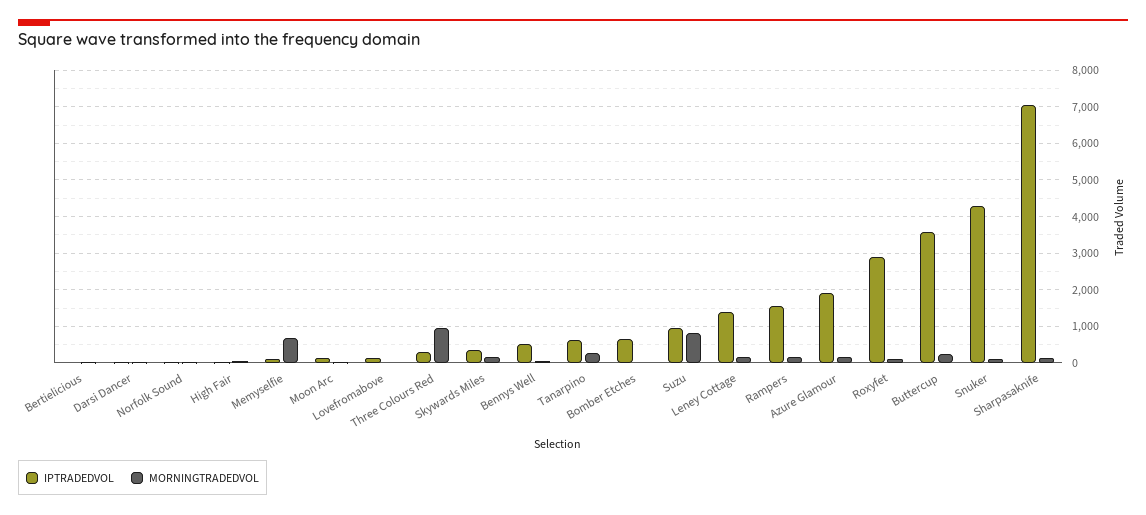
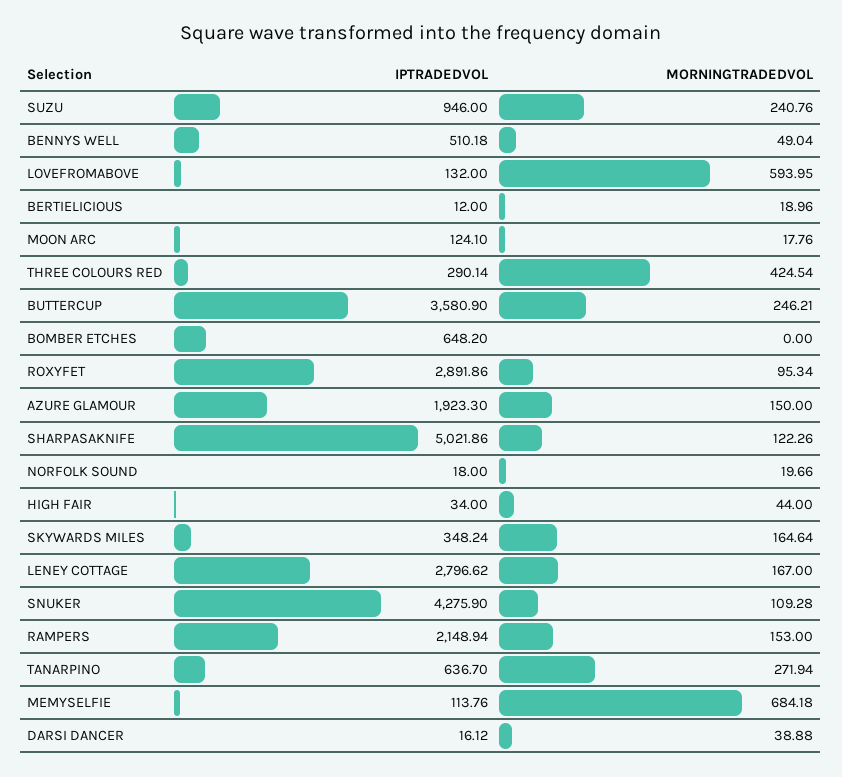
MORNINGTRADEDVOL, Lovefromabove: 0 -> 593.95
MORNINGTRADEDVOL, Three Colours Red: 1000 -> 424.54
MORNINGTRADEDVOL, Suzu: 800 -> 240.76
IPTRADEDVOL, Leney Cottage: 1400 -> 2796.62
IPTRADEDVOL, Rampers: 1600 -> 2148.94
IPTRADEDVOL, Sharpasaknife: 7000 -> 5021.86

